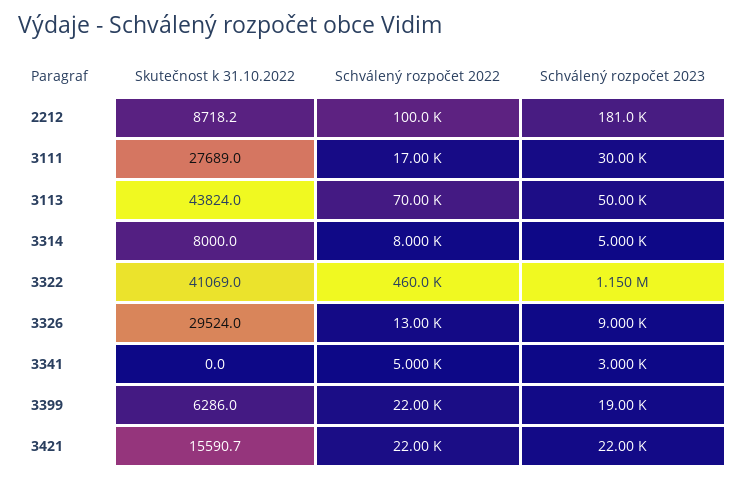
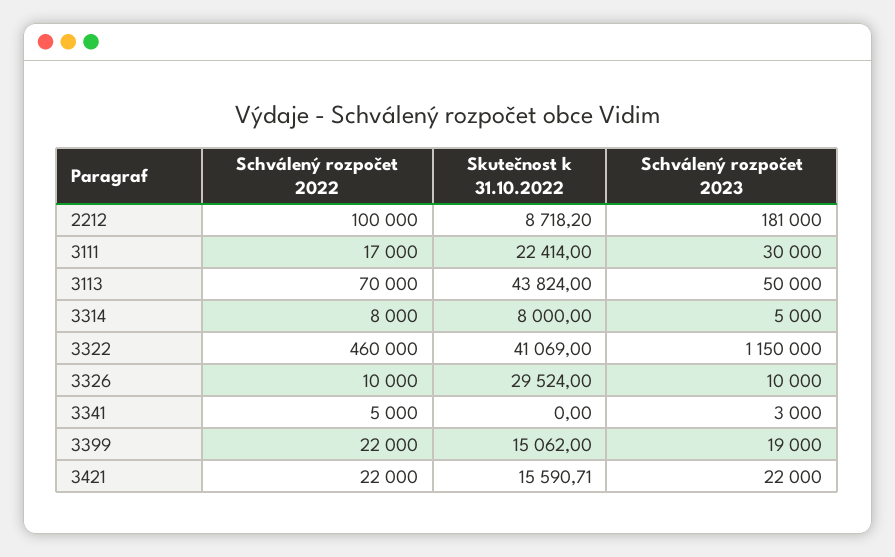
Skutečnost k 31.10.2022, 3111: 27689 -> 22414
Schválený rozpočet 2022, 3326: 13000 -> 10000
Schválený rozpočet 2023, 3326: 9000 -> 10000
Skutečnost k 31.10.2022, 3399: 6286 -> 15062

